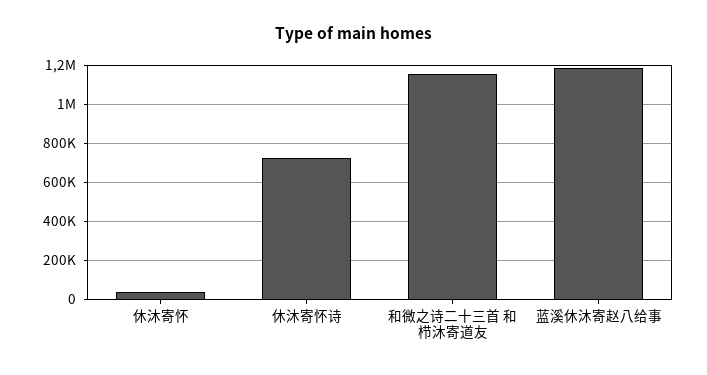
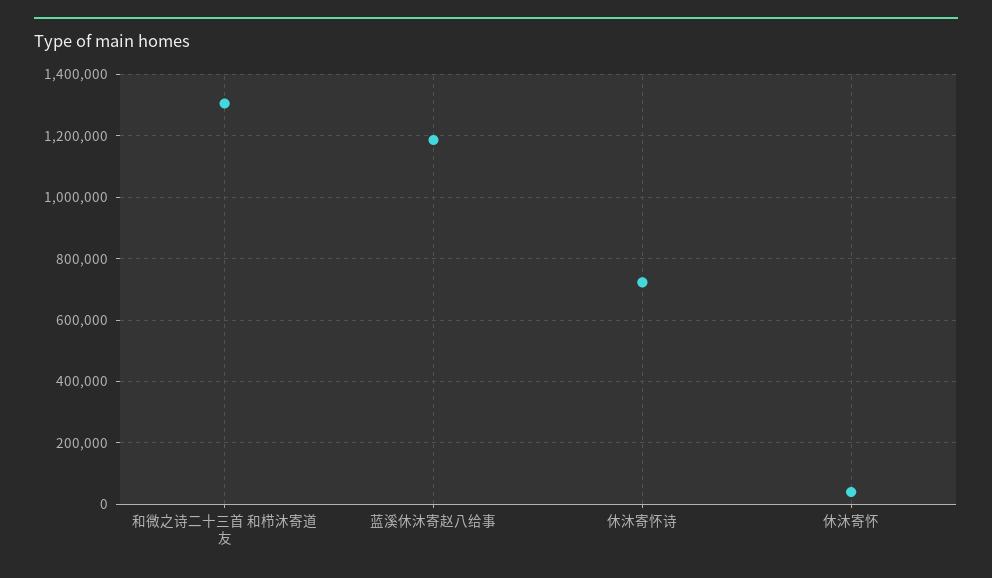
和微之诗二十三首 和栉沐寄道友: 1150000 -> 1300000

